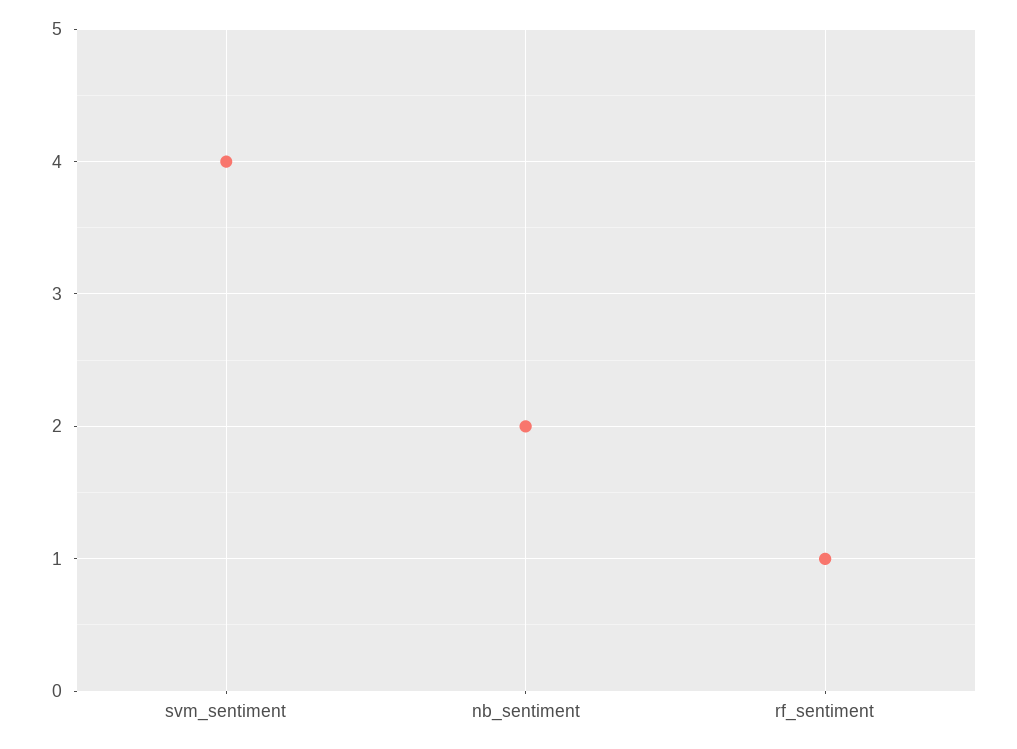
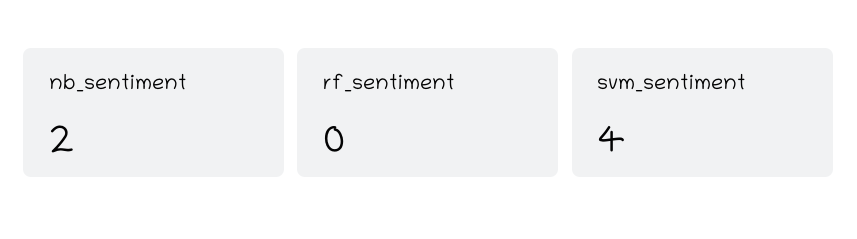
rf_sentiment: 1 -> 0

